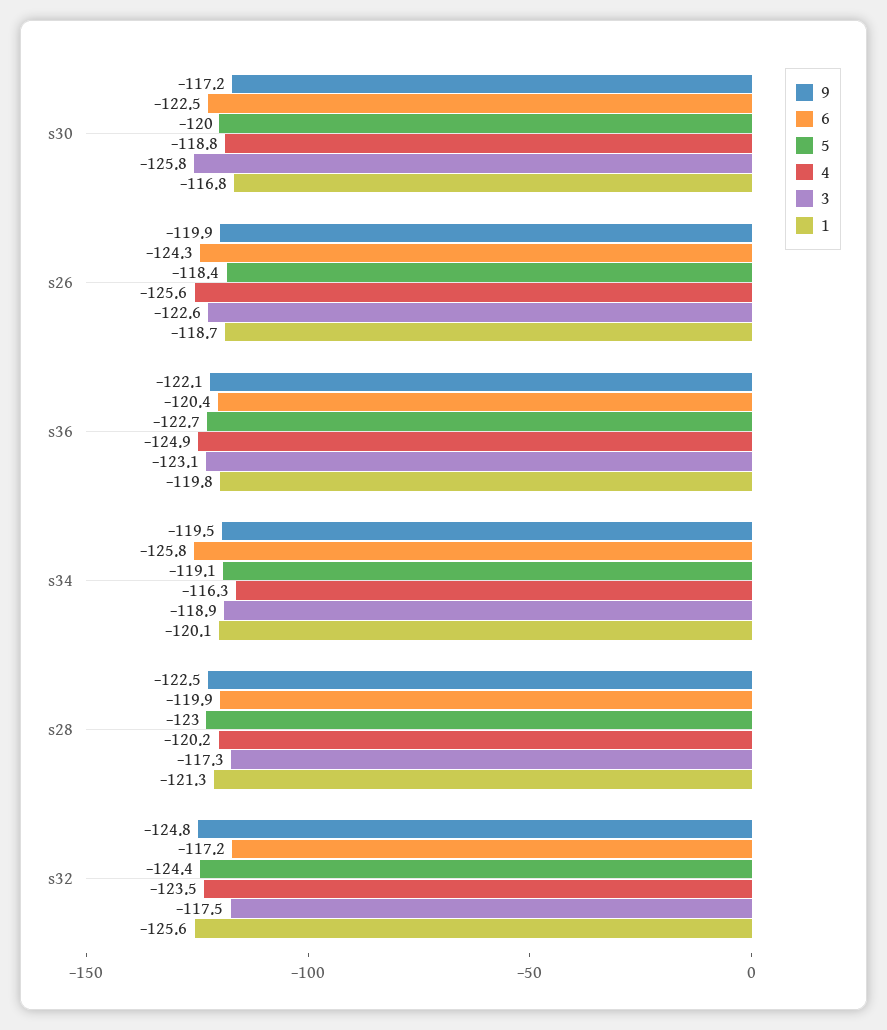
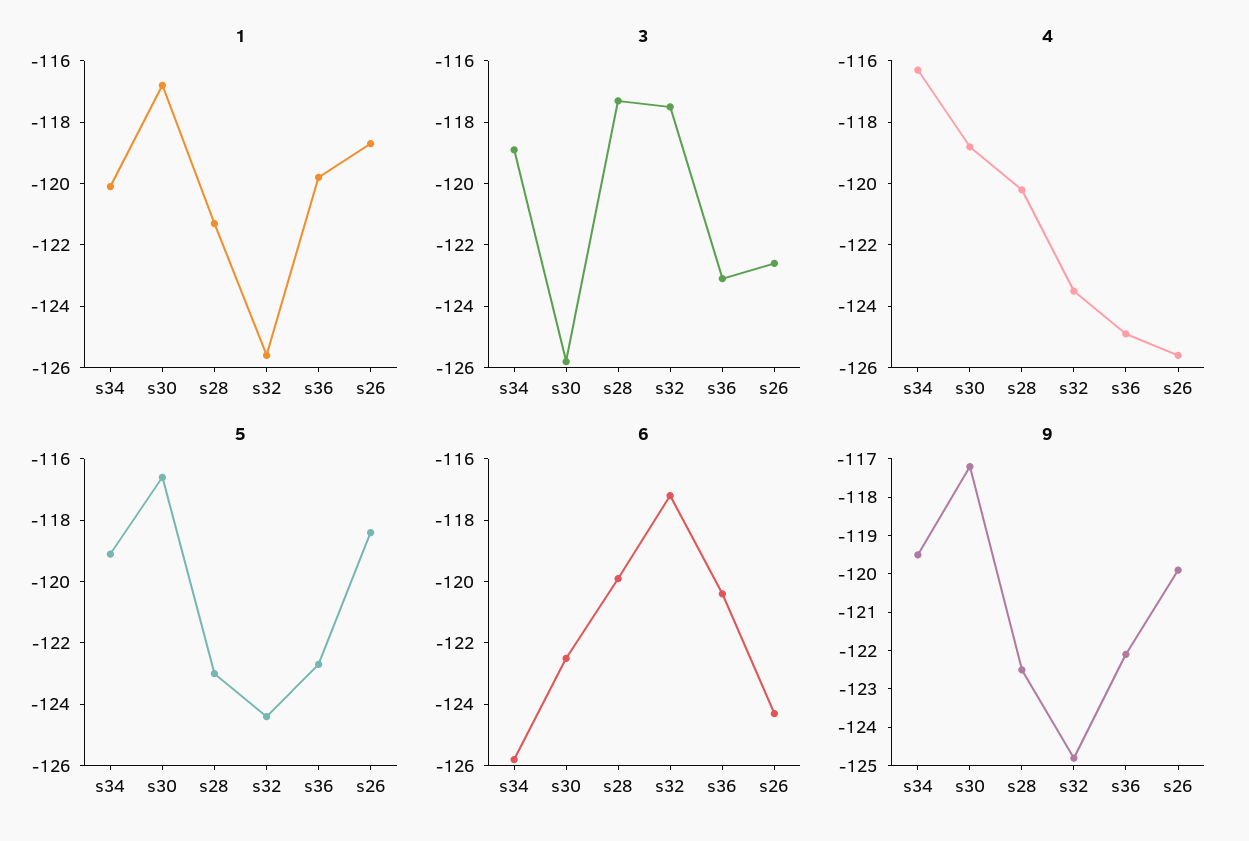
5, s30: -120 -> -116.5

